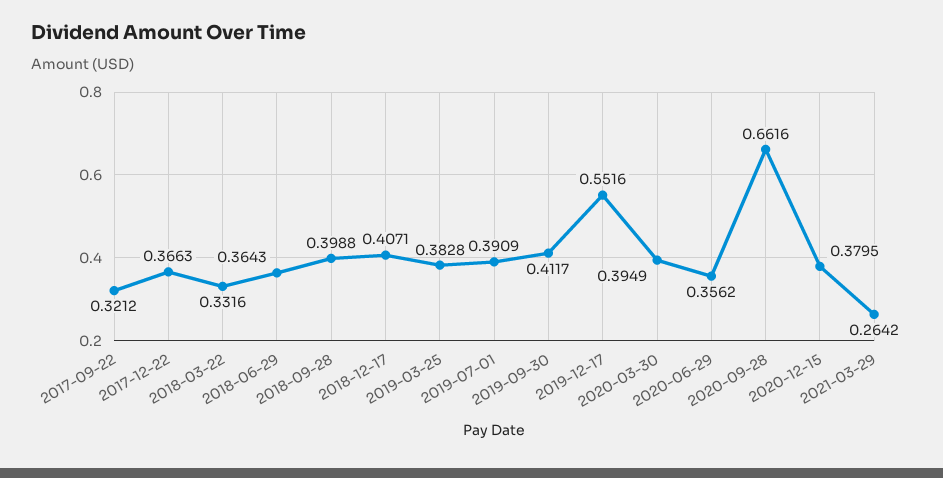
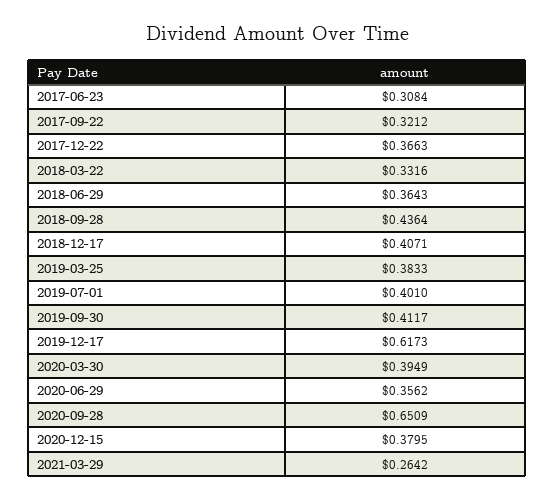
2018-09-28: 0.3988 -> 0.4364
2019-03-25: 0.3828 -> 0.3833
2019-07-01: 0.3909 -> 0.401
2019-12-17: 0.5516 -> 0.6173
2020-09-28: 0.6616 -> 0.6509
2017-06-23: none -> 0.3084

